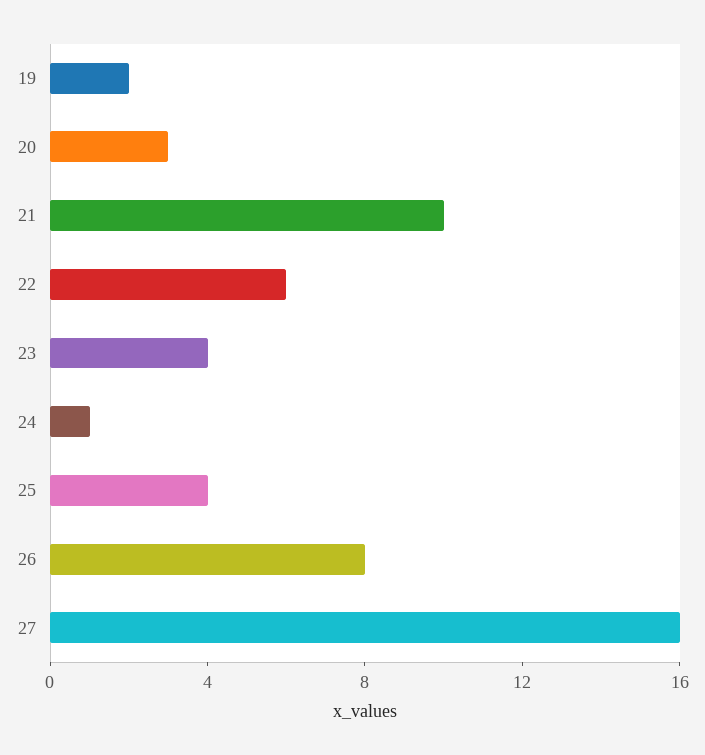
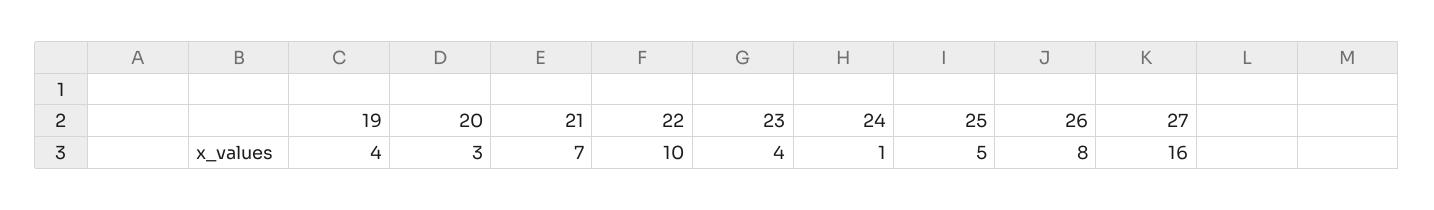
19: 2 -> 4
21: 10 -> 7
22: 6 -> 10
25: 4 -> 5

